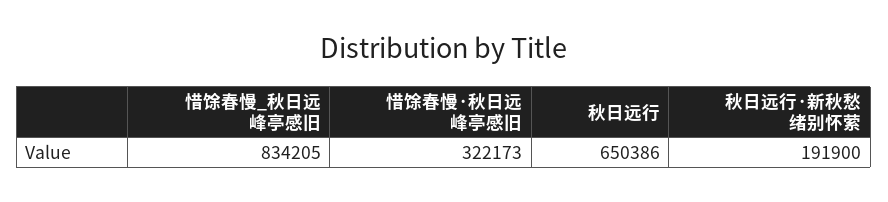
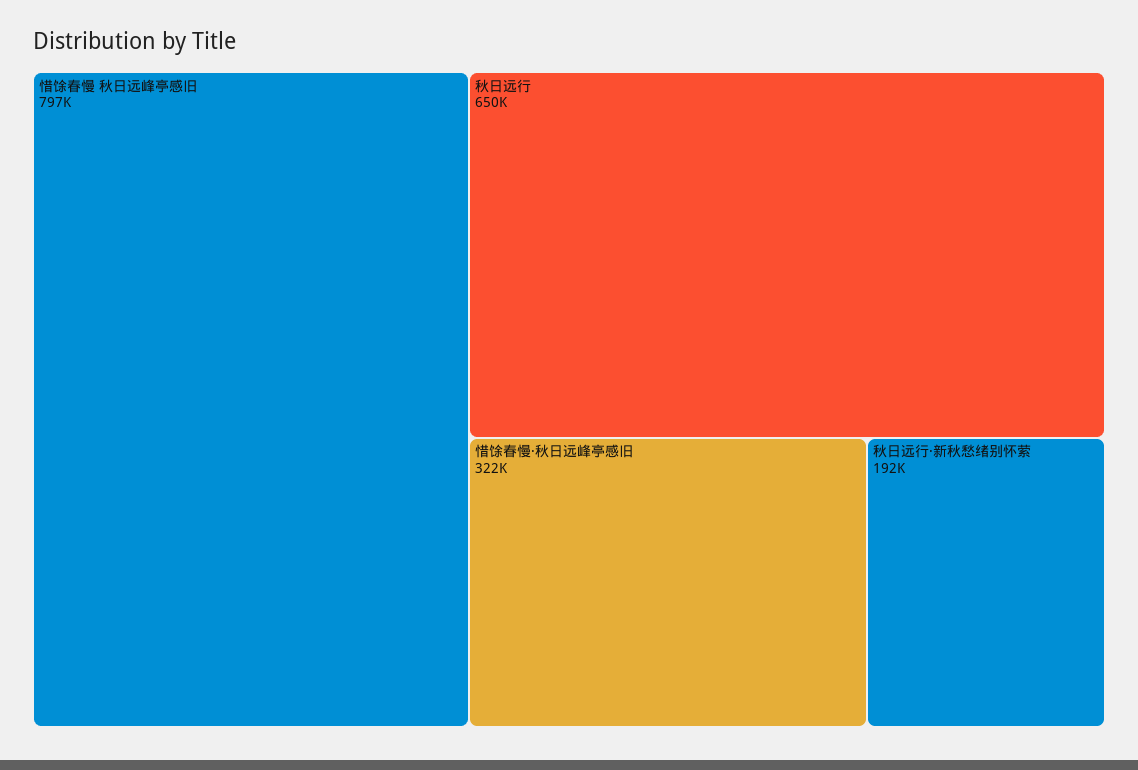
惜馀春慢_秋日远峰亭感旧: 834205 -> 797000

